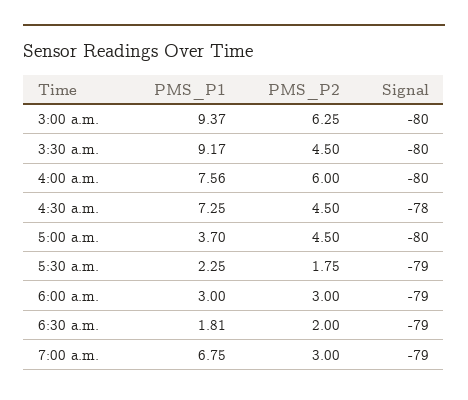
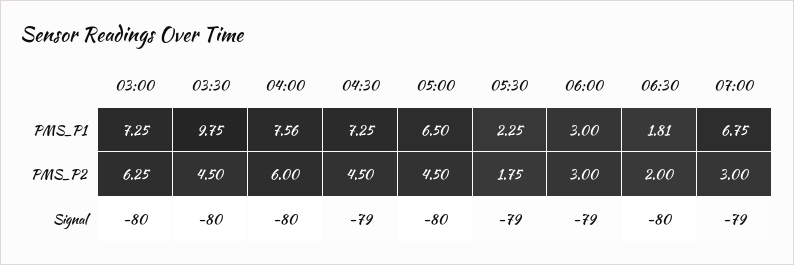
PMS_P1, 3:00 a.m.: 9.37 -> 7.25
PMS_P1, 3:30 a.m.: 9.17 -> 9.75
Signal, 4:30 a.m.: -78 -> -79
PMS_P1, 5:00 a.m.: 3.7 -> 6.5
Signal, 6:30 a.m.: -79 -> -80

